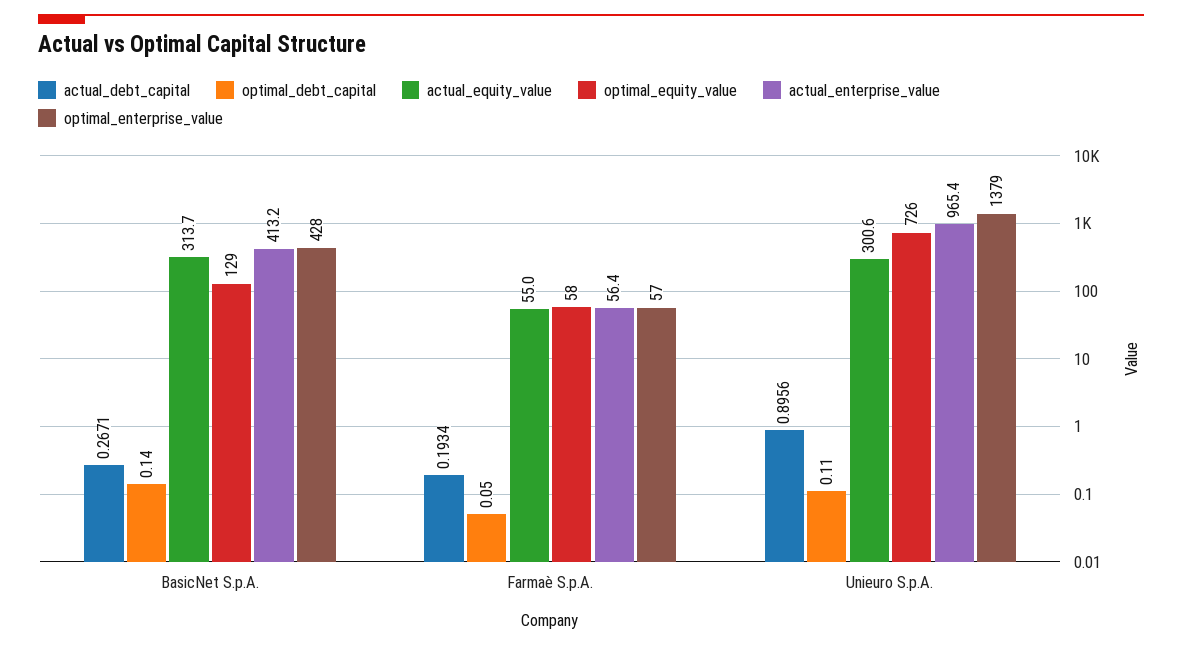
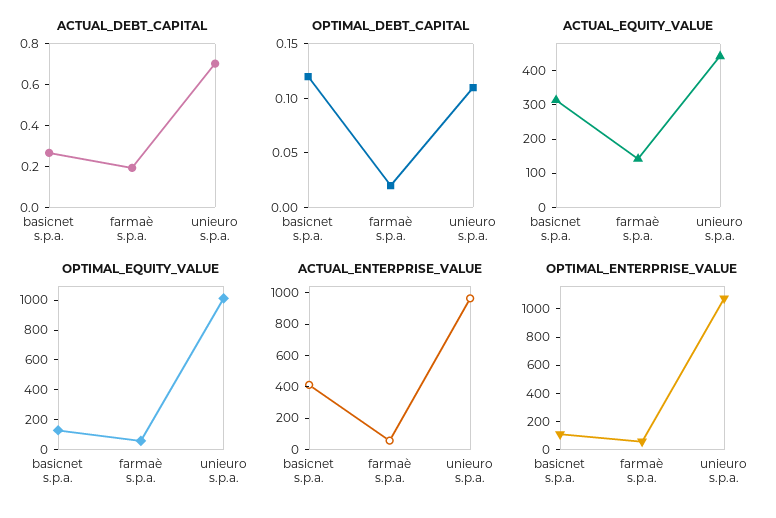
optimal_debt_capital, BasicNet S.p.A.: 0.14 -> 0.12
optimal_enterprise_value, BasicNet S.p.A.: 428 -> 100
optimal_debt_capital, Farmaè S.p.A.: 0.05 -> 0.02
actual_equity_value, Farmaè S.p.A.: 55 -> 150
actual_debt_capital, Unieuro S.p.A.: 0.8956 -> 0.7
actual_equity_value, Unieuro S.p.A.: 300.6 -> 450
optimal_equity_value, Unieuro S.p.A.: 726 -> 1000
optimal_enterprise_value, Unieuro S.p.A.: 1379 -> 1100

